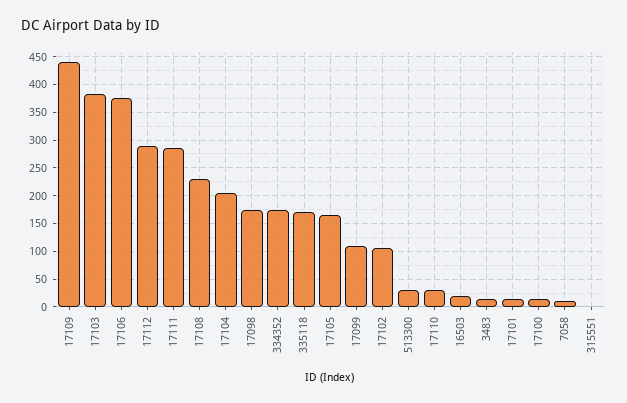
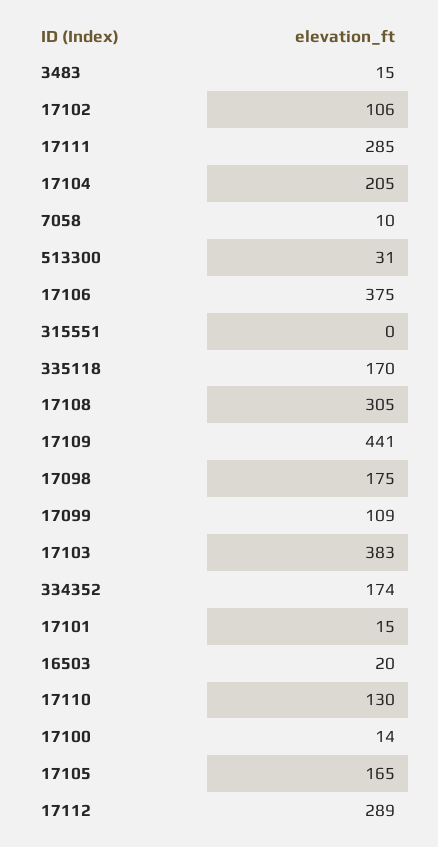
17108: 225 -> 305
17110: 25 -> 130

